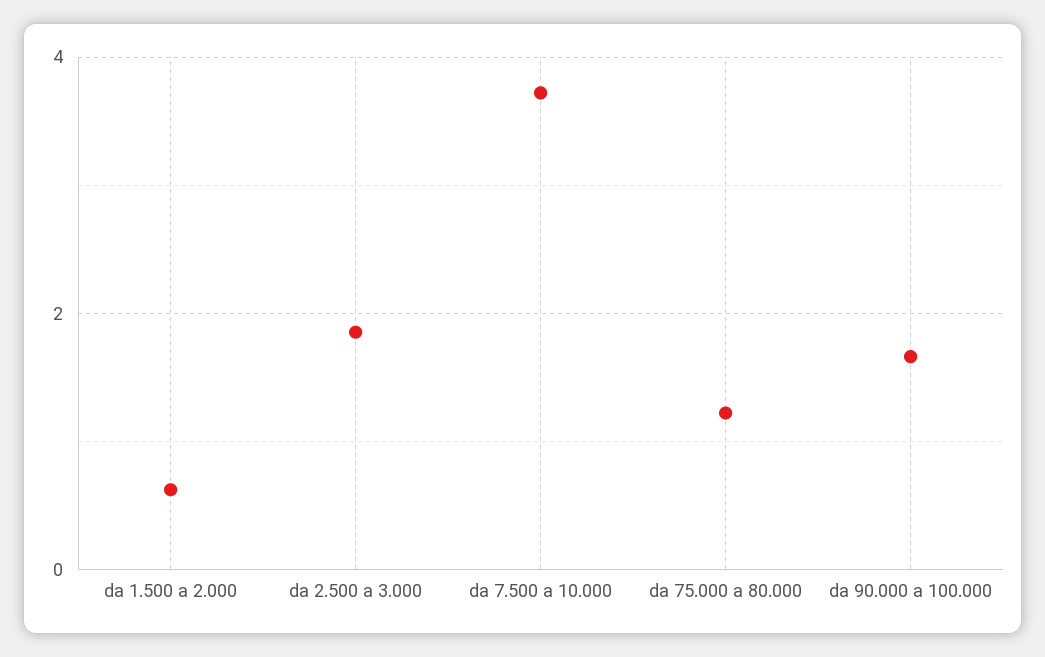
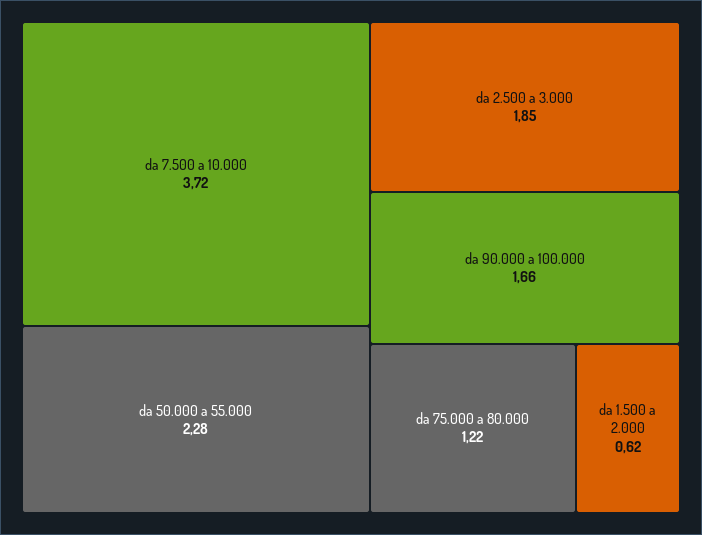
da 50.000 a 55.000: none -> 2.28

